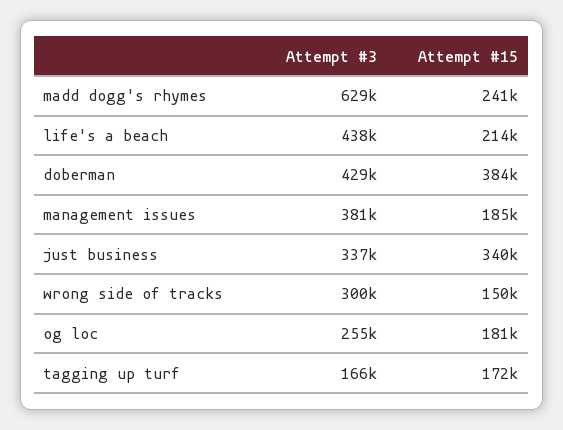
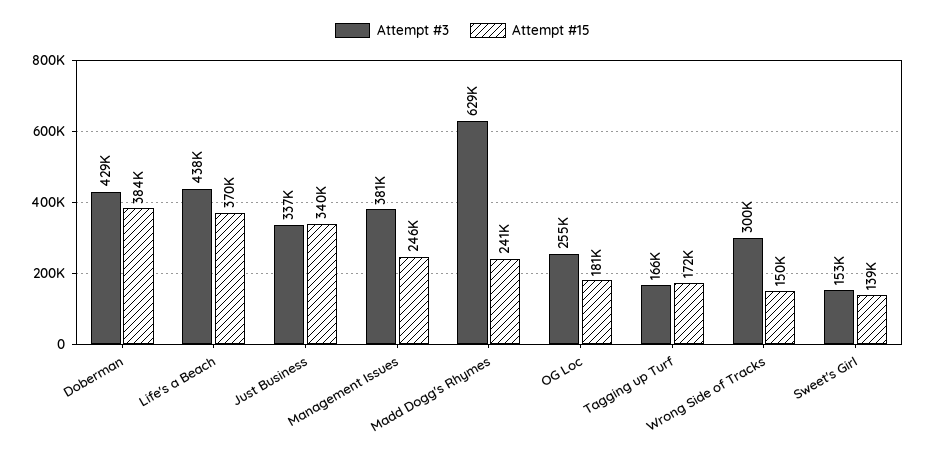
Attempt #15, life's a beach: 214000 -> 370000
Attempt #15, management issues: 185000 -> 246000
Attempt #3, Sweet's Girl: none -> 153000
Attempt #15, Sweet's Girl: none -> 139000

